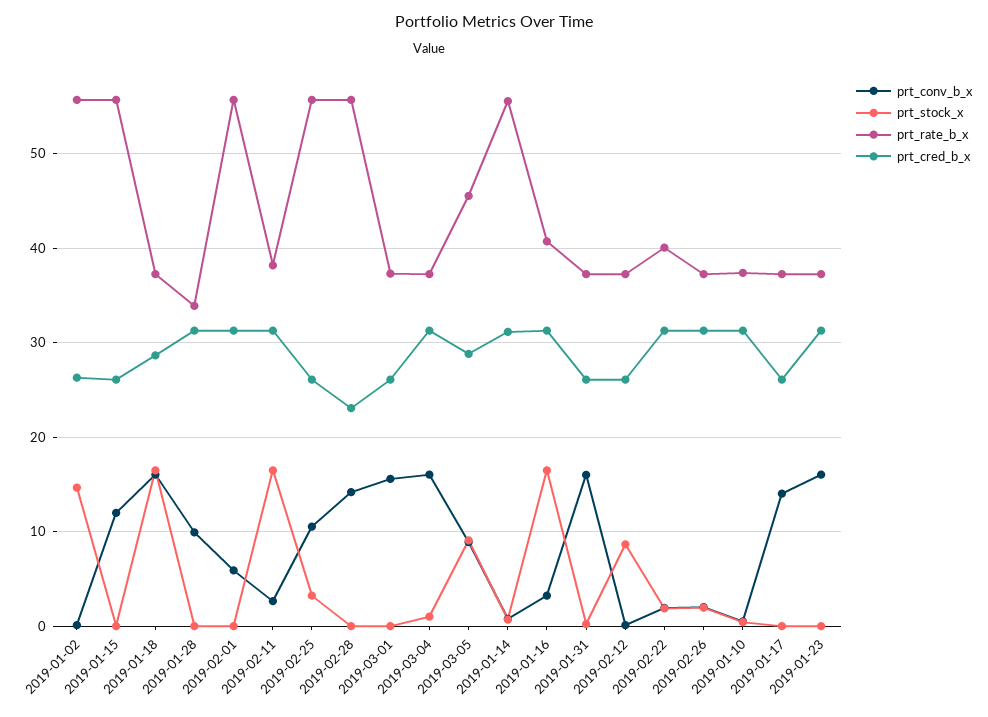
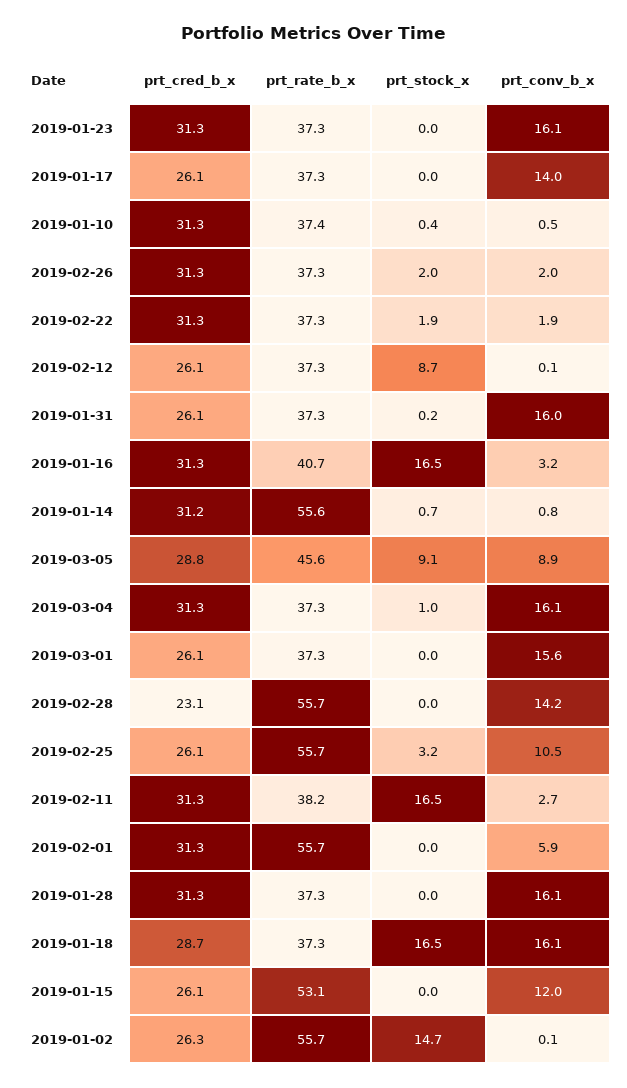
prt_rate_b_x, 2019-01-15: 56 -> 53.1
prt_conv_b_x, 2019-01-28: 10 -> 16.1
prt_rate_b_x, 2019-01-28: 34 -> 37.3
prt_rate_b_x, 2019-02-22: 40 -> 37.3

